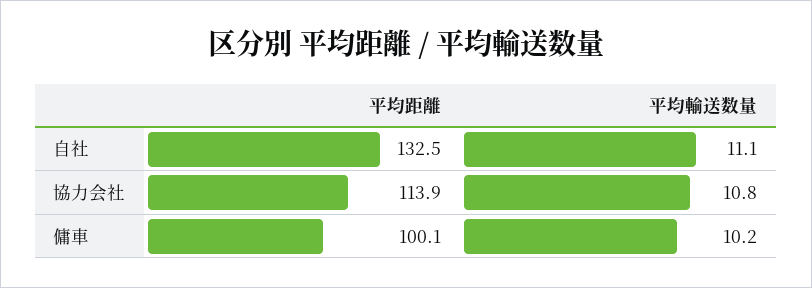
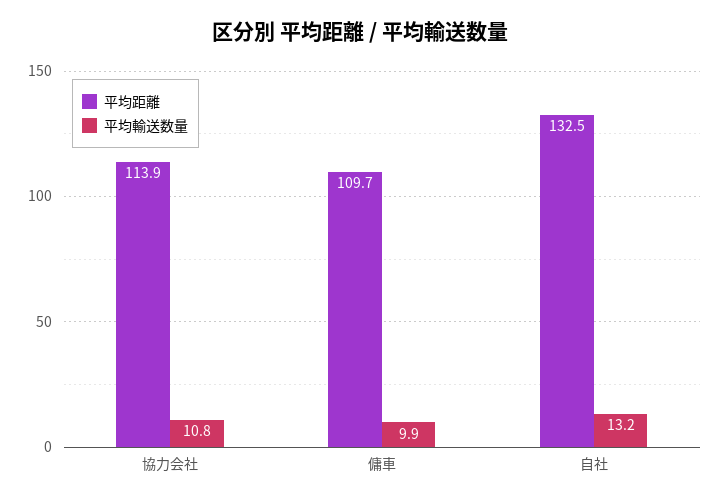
平均輸送数量, 自社: 11.1 -> 13.2
平均距離, 傭車: 100.1 -> 109.7
平均輸送数量, 傭車: 10.2 -> 9.9

